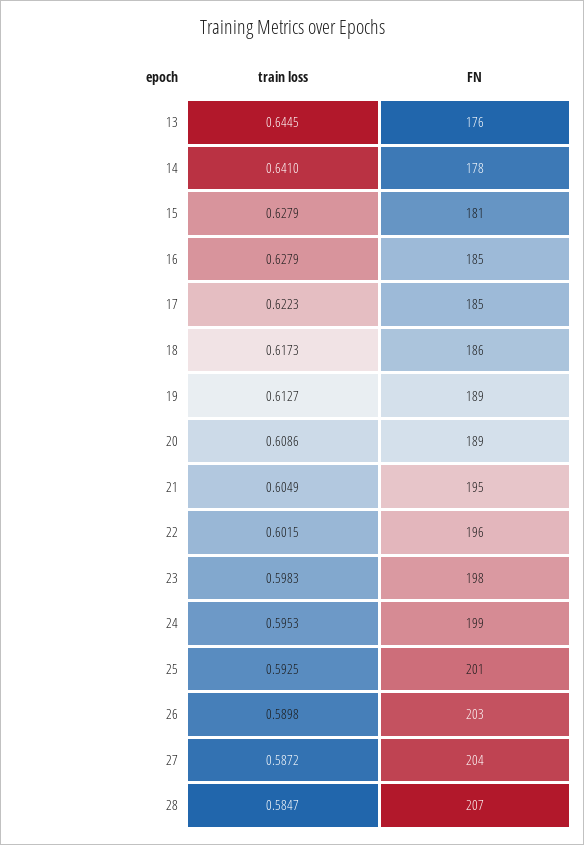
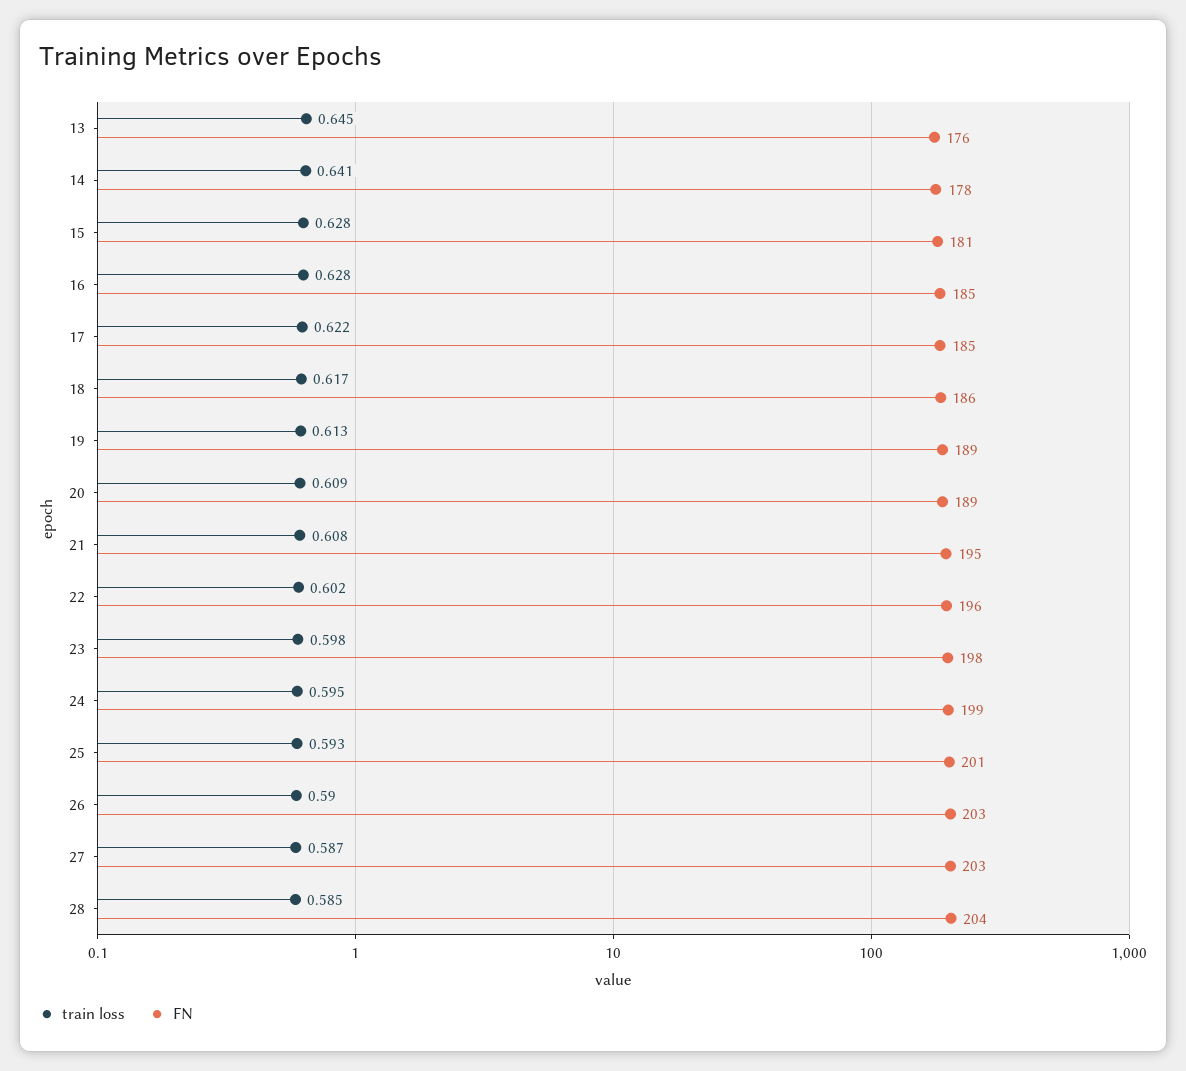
train loss, 21: 0.6049 -> 0.608
FN, 27: 204 -> 203
FN, 28: 207 -> 204

